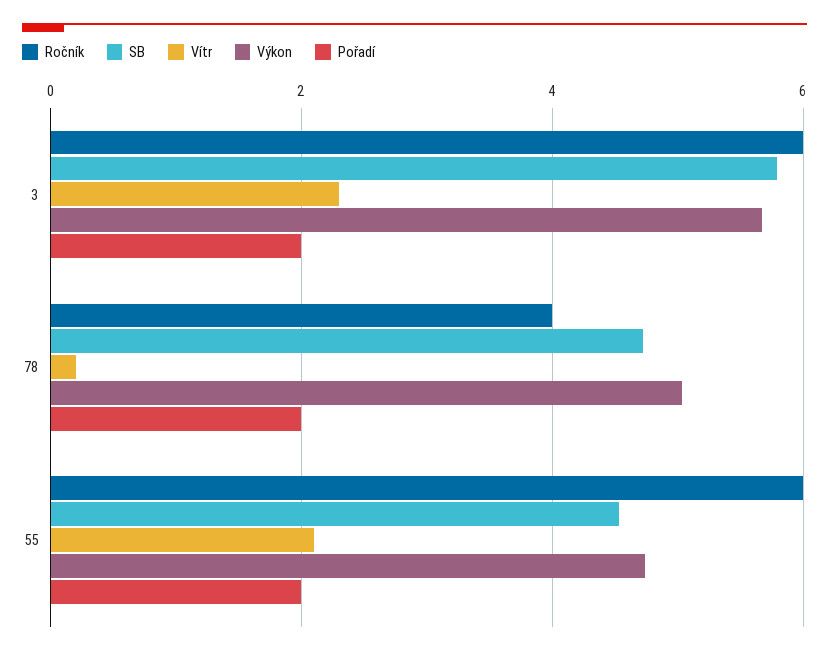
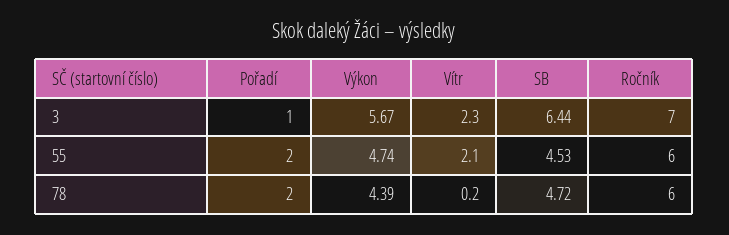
Ročník, 3: 6 -> 7
SB, 3: 5.8 -> 6.44
Pořadí, 3: 2 -> 1
Ročník, 78: 4 -> 6
Výkon, 78: 5 -> 4.39

